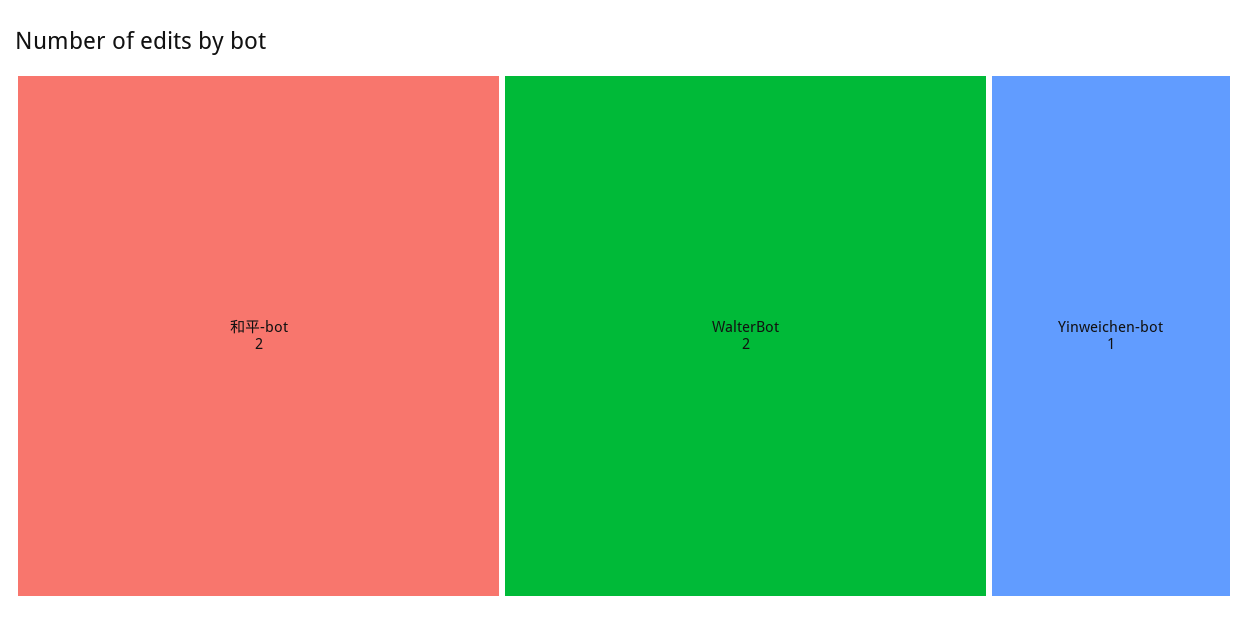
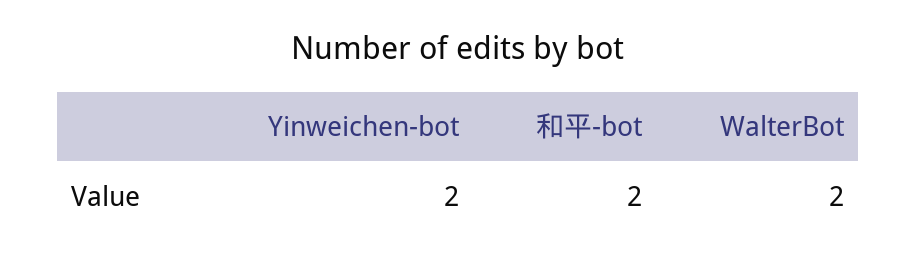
Yinweichen-bot: 1 -> 2

